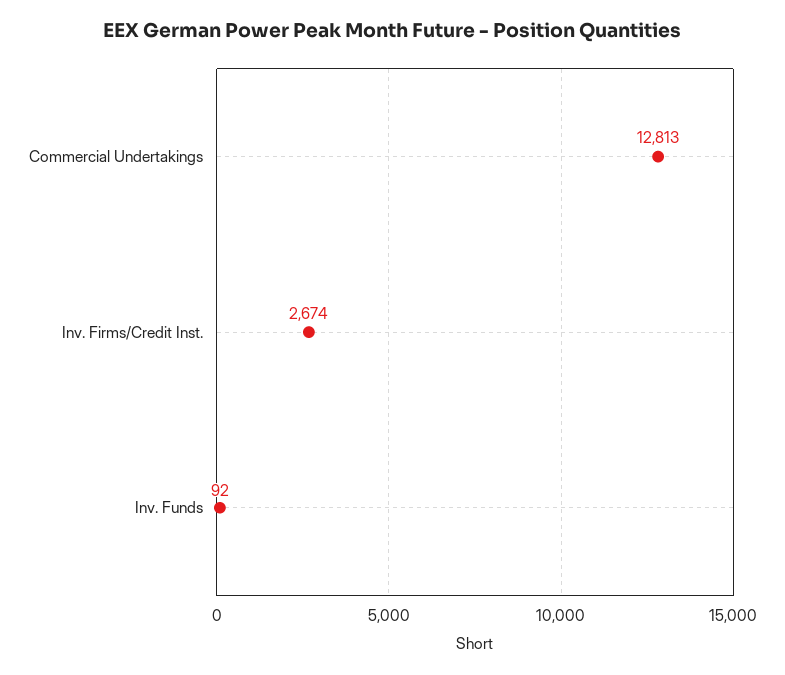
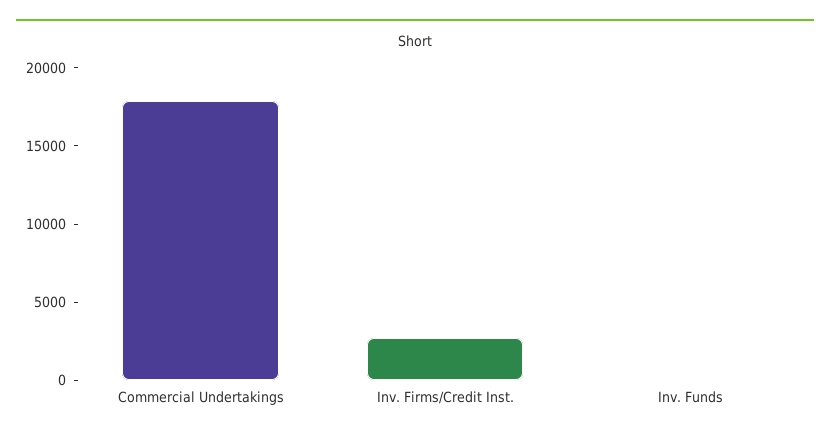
Commercial Undertakings: 12813 -> 18000

